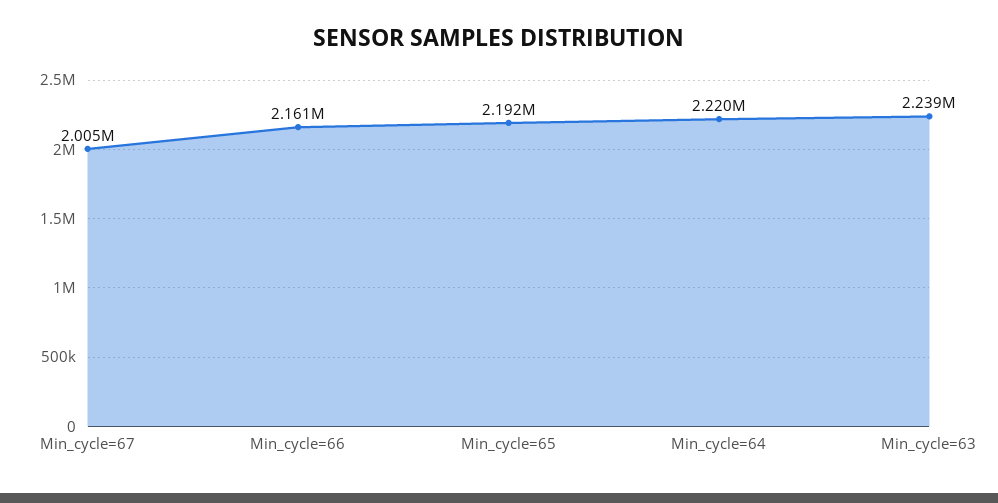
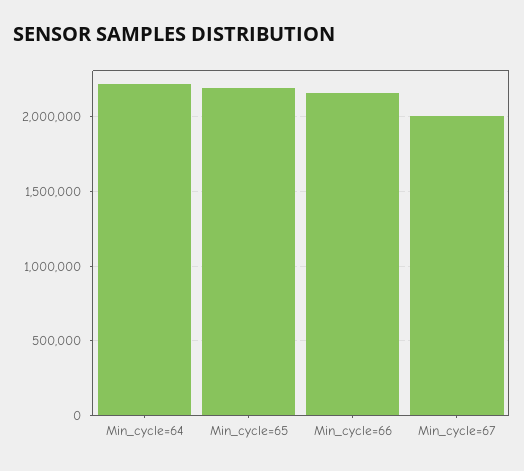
Min_cycle=63: 2239000 -> none

